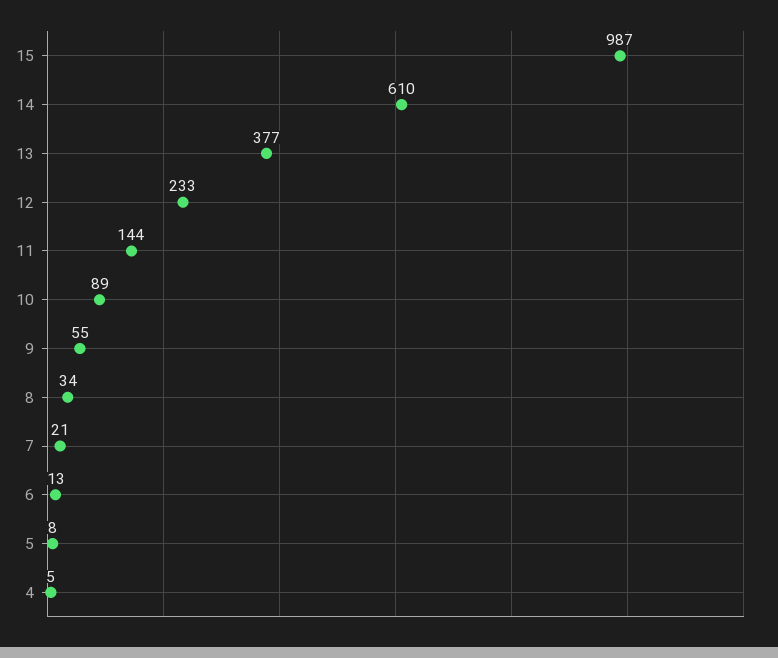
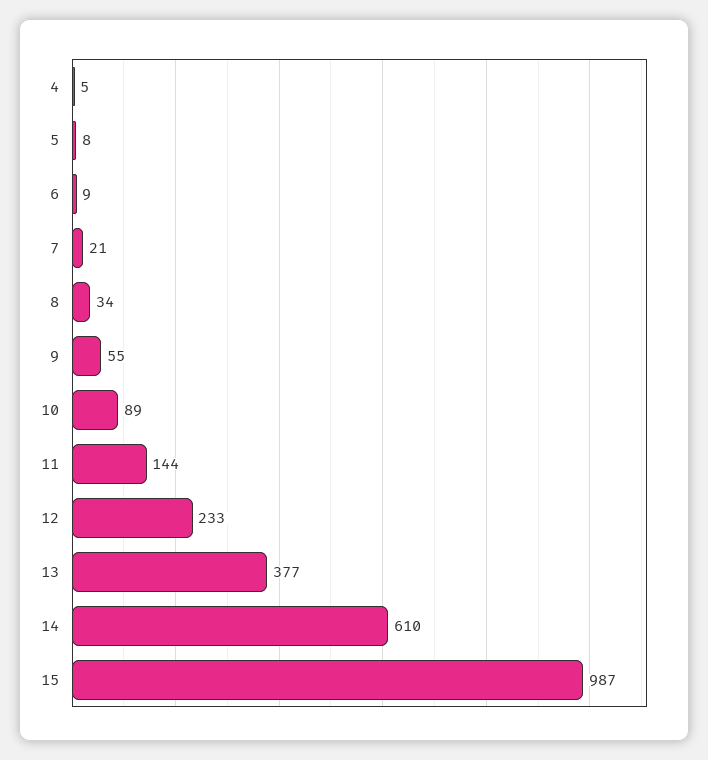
6: 13 -> 9

